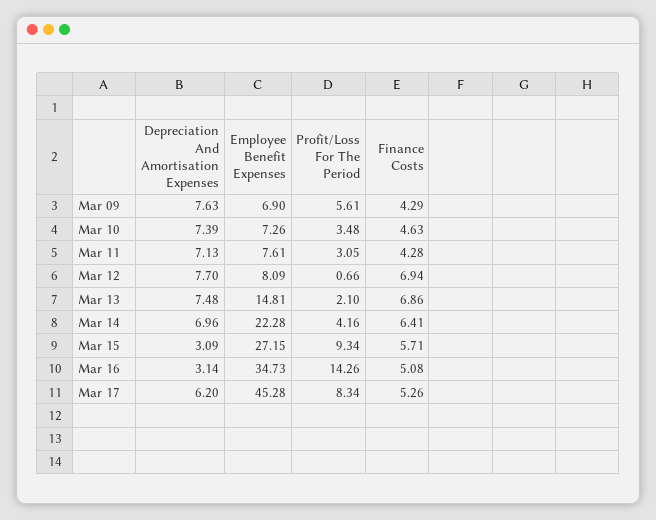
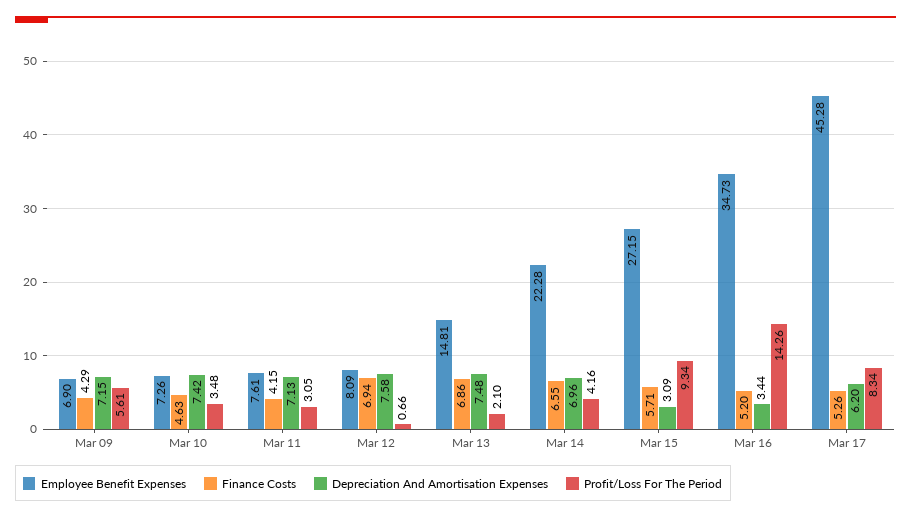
Depreciation And Amortisation Expenses, Mar 09: 7.63 -> 7.15
Depreciation And Amortisation Expenses, Mar 10: 7.39 -> 7.42
Finance Costs, Mar 11: 4.28 -> 4.15
Depreciation And Amortisation Expenses, Mar 12: 7.7 -> 7.58
Finance Costs, Mar 14: 6.41 -> 6.55
Depreciation And Amortisation Expenses, Mar 16: 3.14 -> 3.44
Finance Costs, Mar 16: 5.08 -> 5.2

